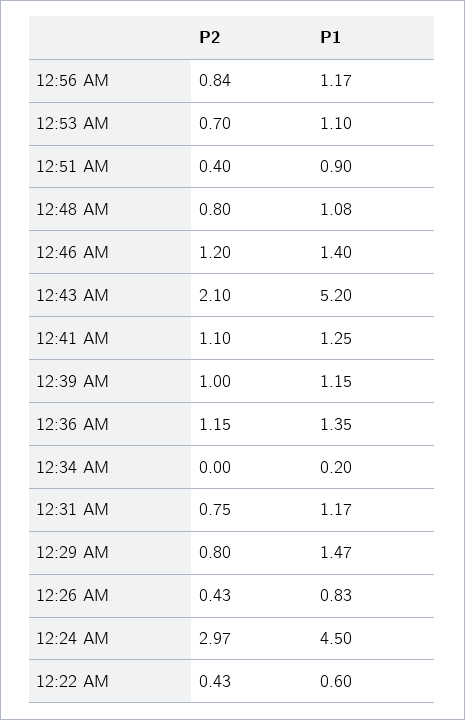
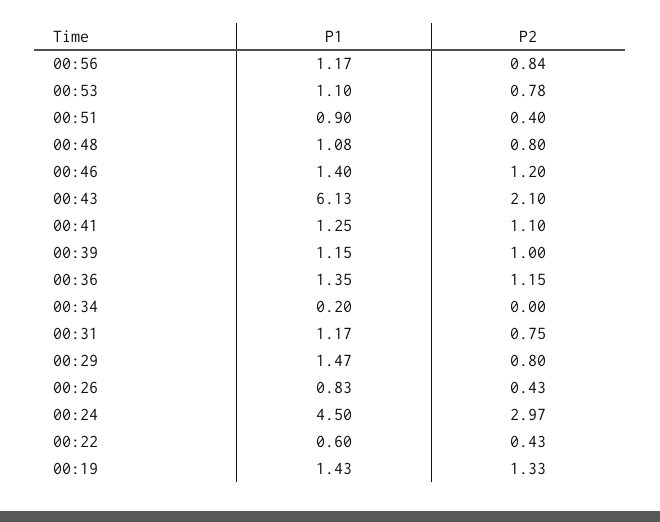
P2, 12:53 AM: 0.7 -> 0.78
P1, 12:43 AM: 5.2 -> 6.13
P1, 00:19: none -> 1.43
P2, 00:19: none -> 1.33

